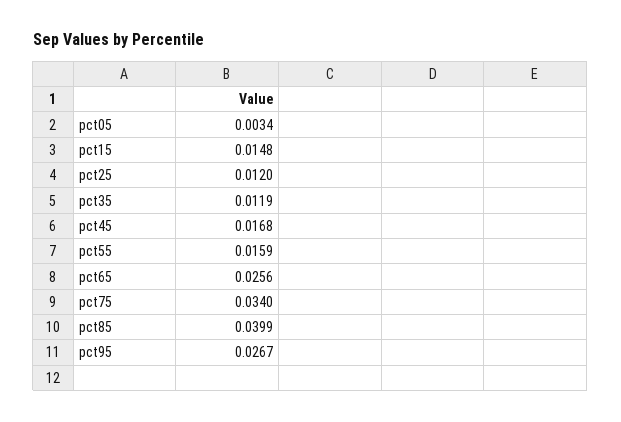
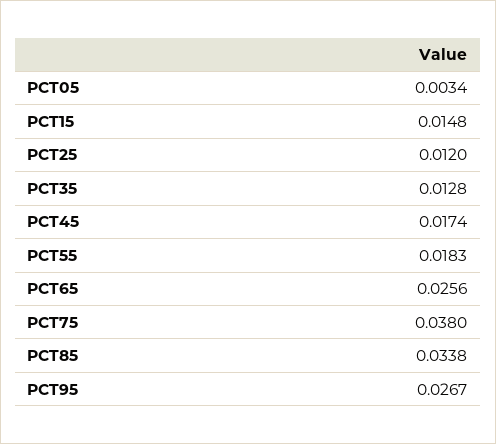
pct35: 0.0119 -> 0.0128
pct45: 0.0168 -> 0.0174
pct55: 0.0159 -> 0.0183
pct75: 0.034 -> 0.038
pct85: 0.0399 -> 0.0338

